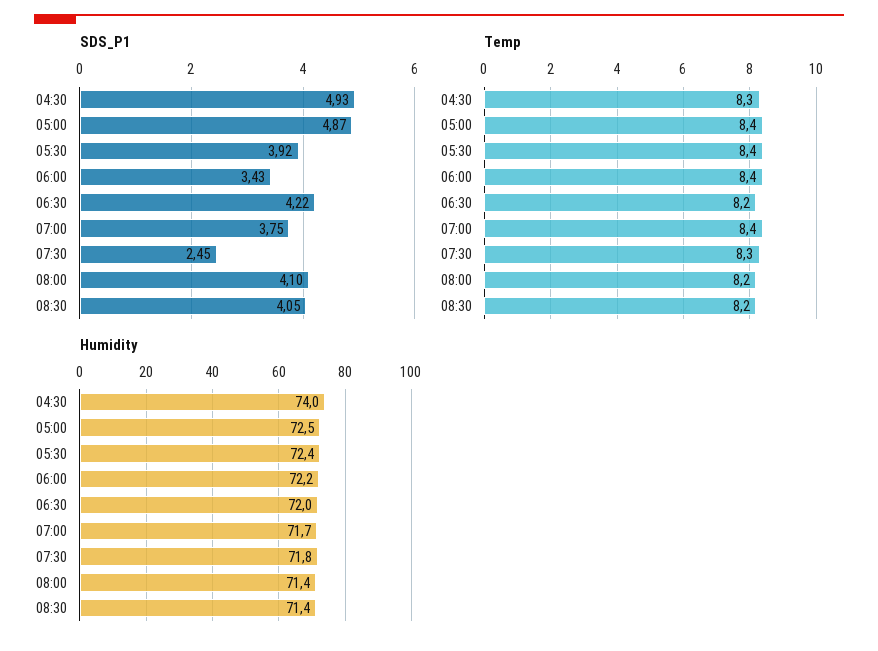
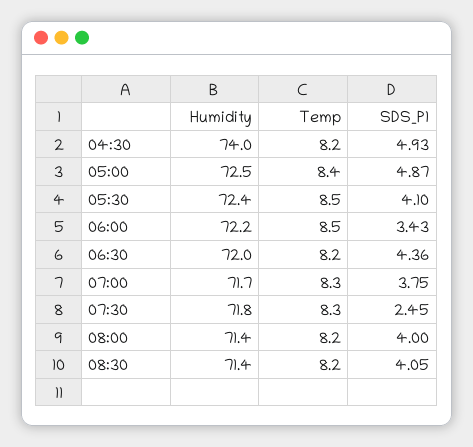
SDS_P1, 05:30: 3.92 -> 4.1
SDS_P1, 06:30: 4.22 -> 4.36
SDS_P1, 08:00: 4.1 -> 4
Temp, 04:30: 8.3 -> 8.2
Temp, 05:30: 8.4 -> 8.5
Temp, 06:00: 8.4 -> 8.5
Temp, 07:00: 8.4 -> 8.3

